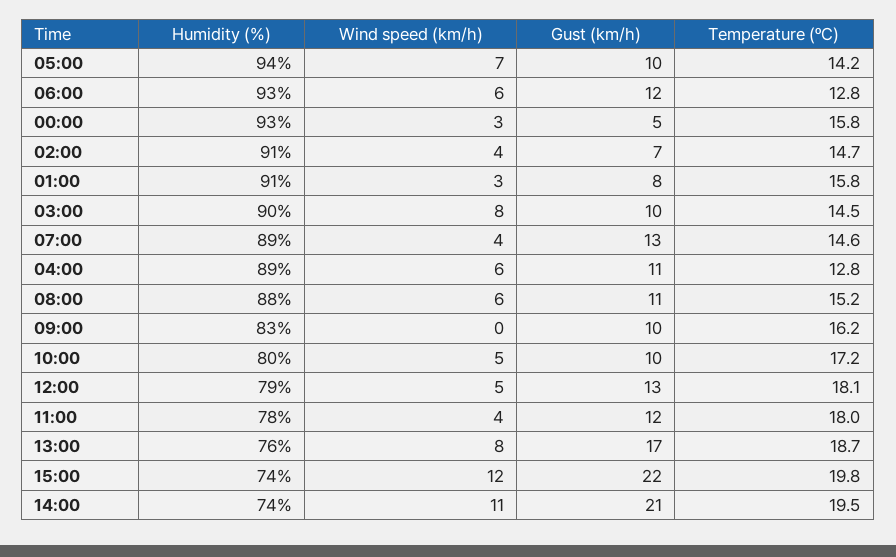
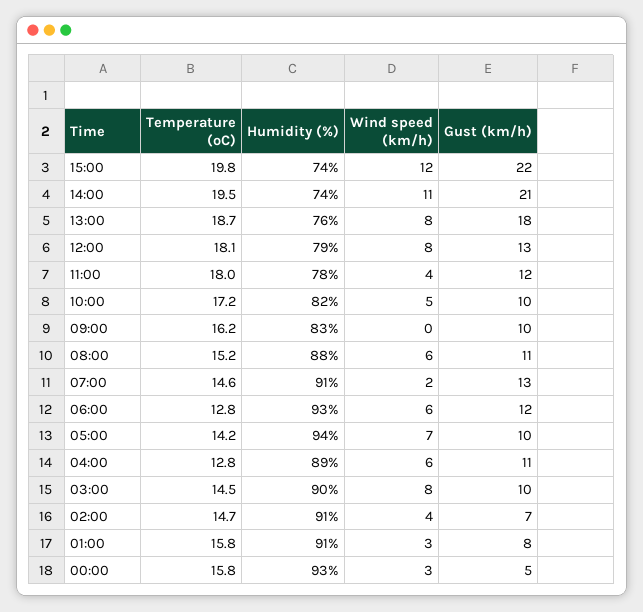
Humidity (%), 07:00: 89 -> 91
Wind speed (km/h), 07:00: 4 -> 2
Humidity (%), 10:00: 80 -> 82
Wind speed (km/h), 12:00: 5 -> 8
Gust (km/h), 13:00: 17 -> 18

